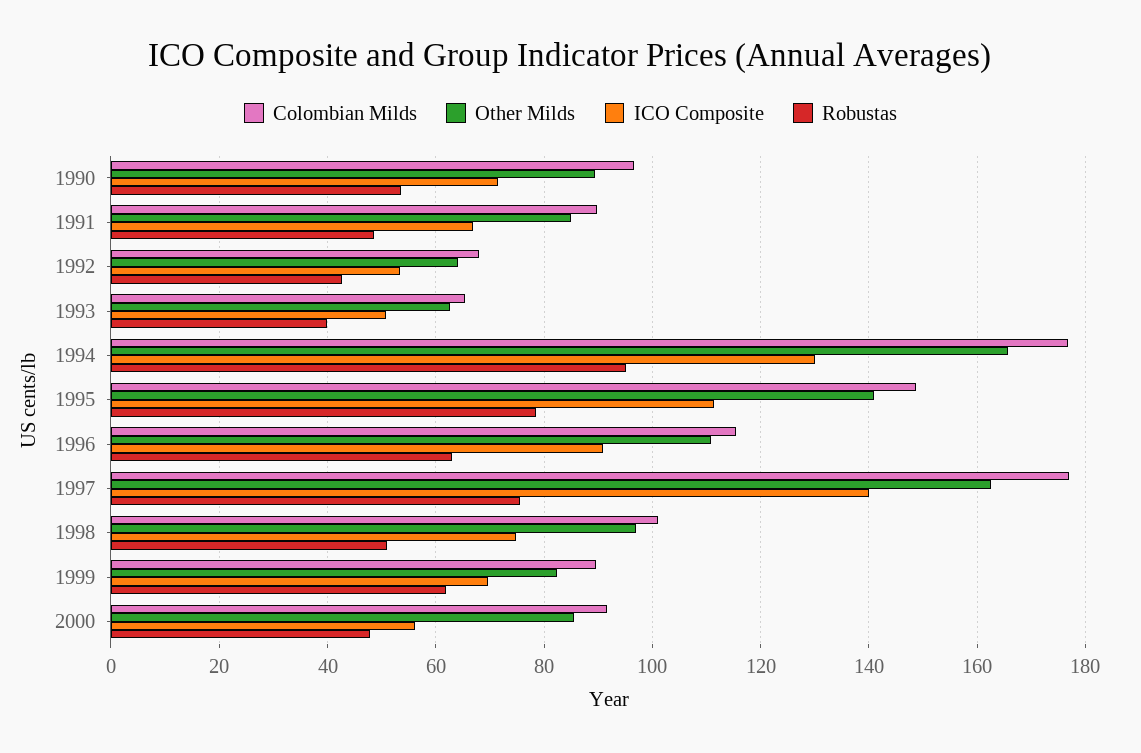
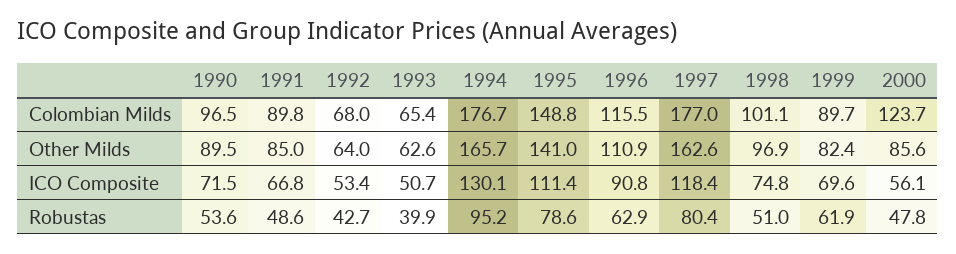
ICO Composite, 1997: 140 -> 118.4
Robustas, 1997: 76 -> 80.4
Colombian Milds, 2000: 92 -> 123.7

